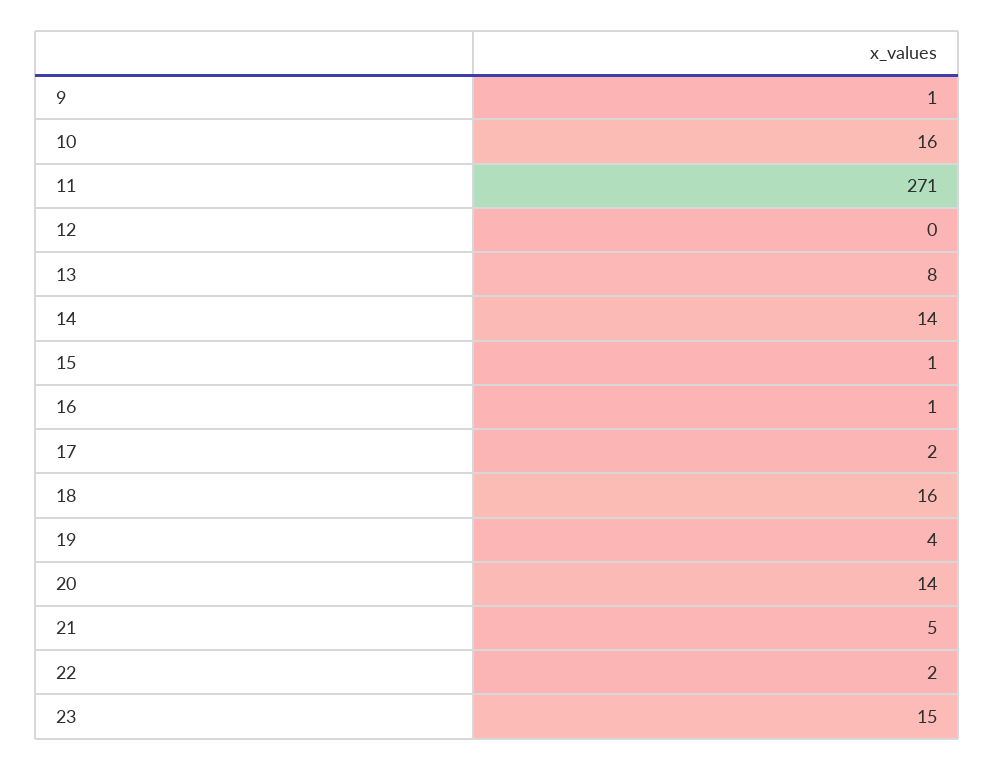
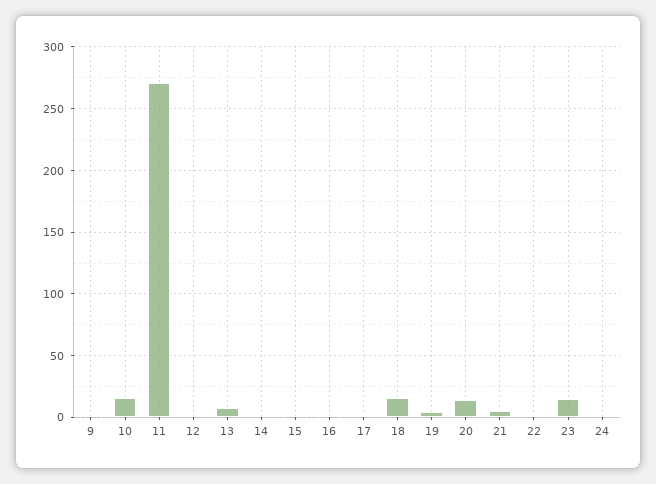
14: 14 -> 0
24: none -> 0

